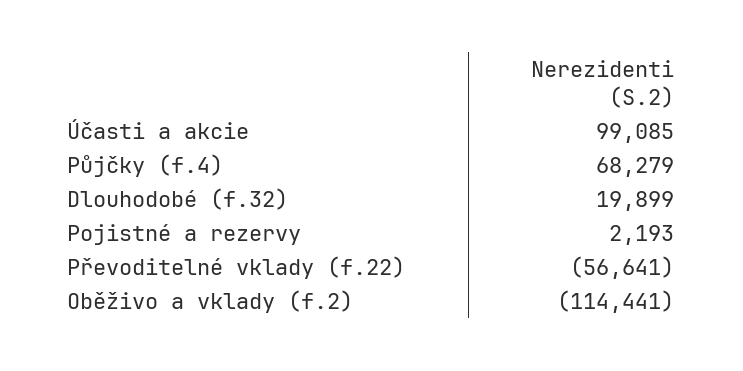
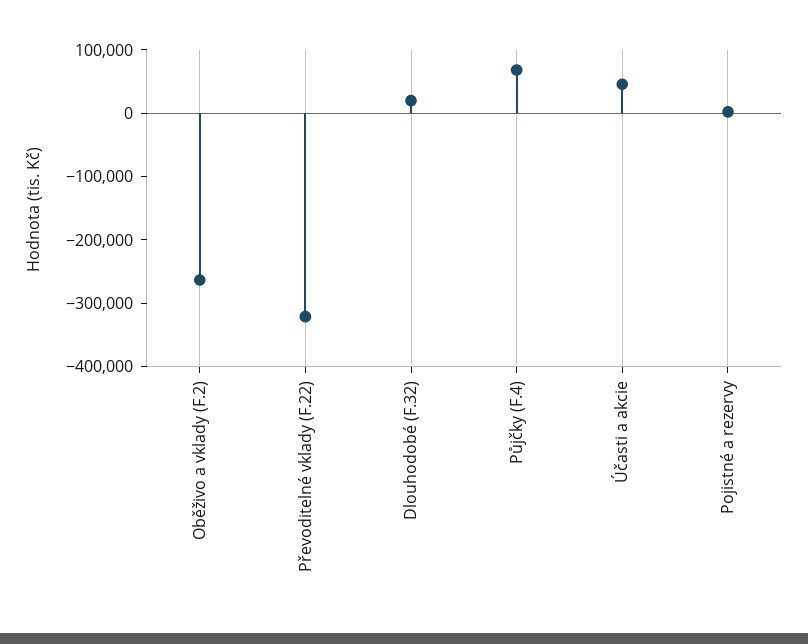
Účasti a akcie: 99085 -> 40000
Převoditelné vklady (f.22): -56641 -> -320000
Oběživo a vklady (f.2): -114441 -> -260000

